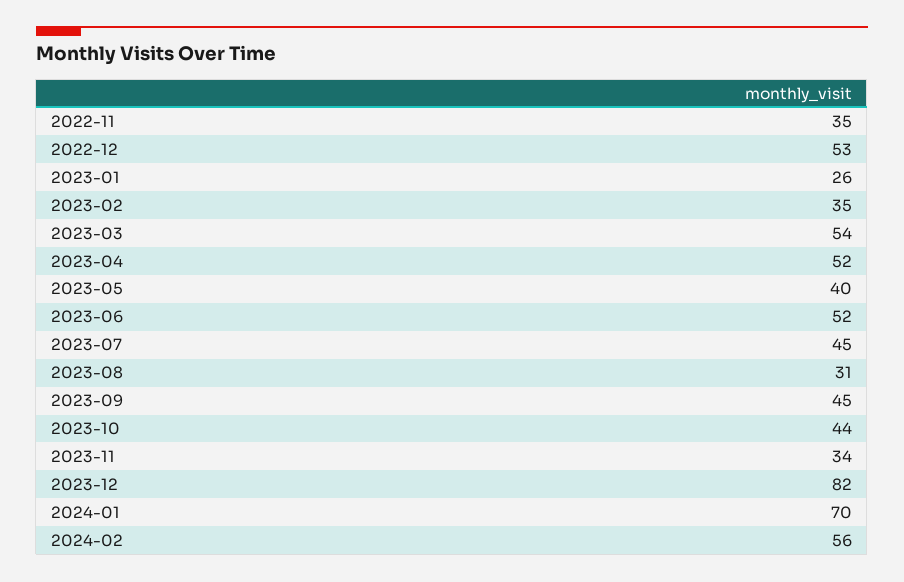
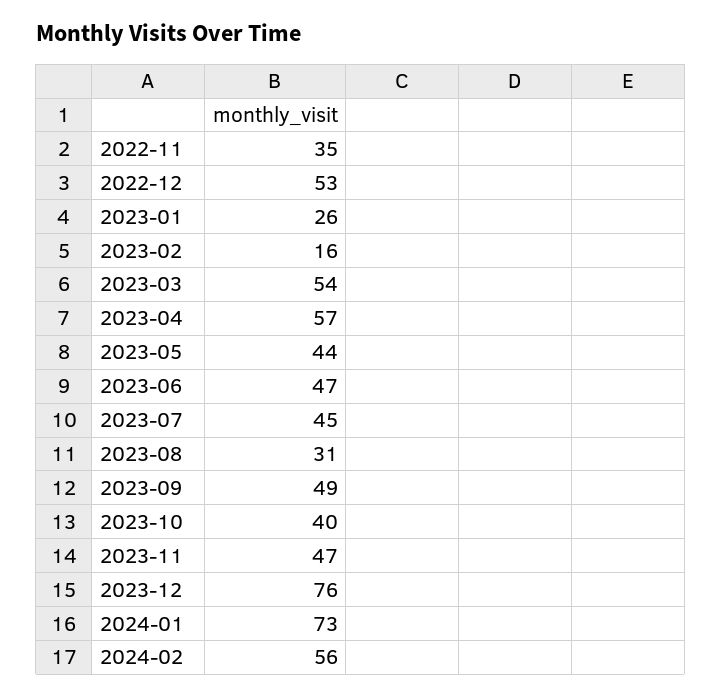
2023-02: 35 -> 16
2023-04: 52 -> 57
2023-05: 40 -> 44
2023-06: 52 -> 47
2023-09: 45 -> 49
2023-10: 44 -> 40
2023-11: 34 -> 47
2023-12: 82 -> 76
2024-01: 70 -> 73

